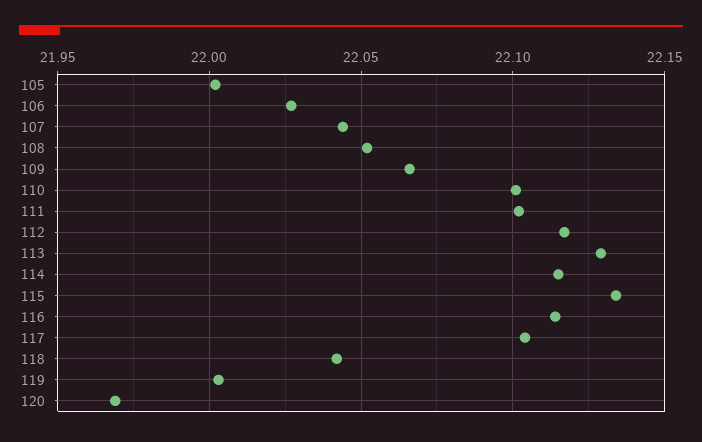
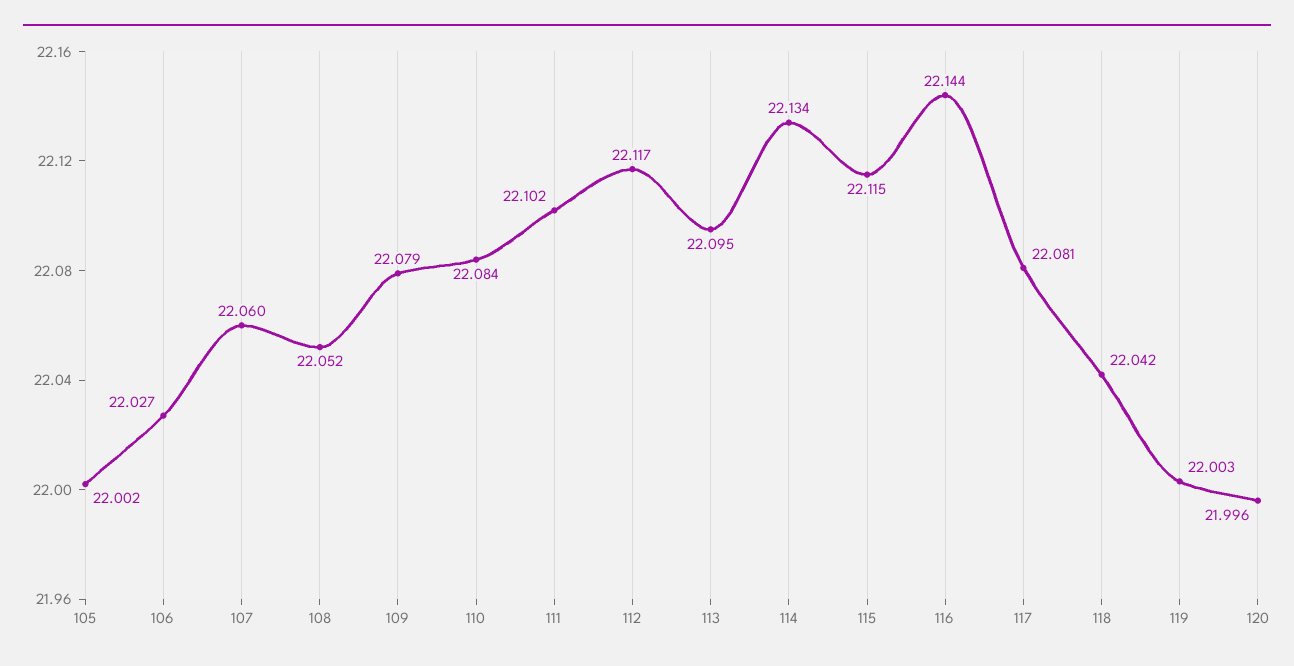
107: 22.045 -> 22.06
109: 22.065 -> 22.079
110: 22.1 -> 22.084
113: 22.13 -> 22.095
114: 22.115 -> 22.134
115: 22.135 -> 22.115
116: 22.115 -> 22.144
117: 22.105 -> 22.081
120: 21.97 -> 21.996

